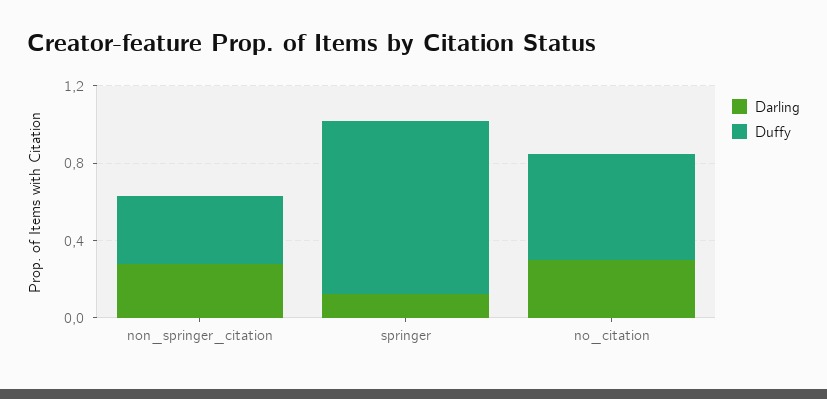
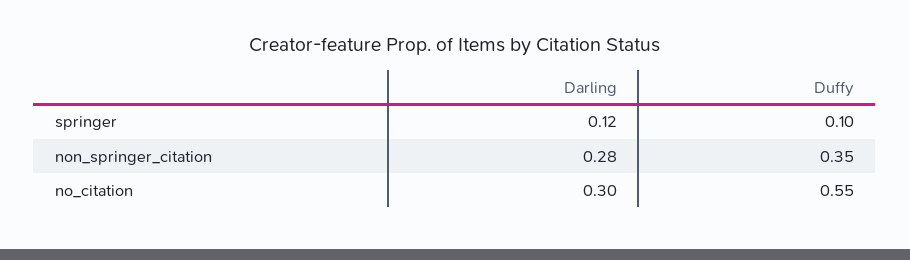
Duffy, springer: 0.9 -> 0.1

